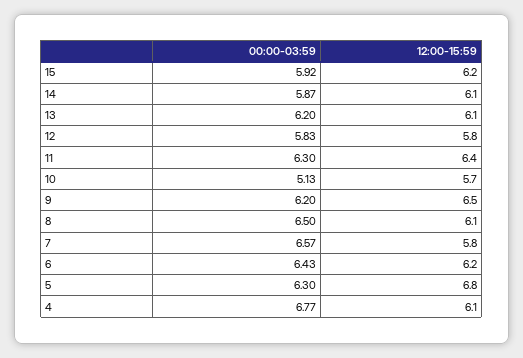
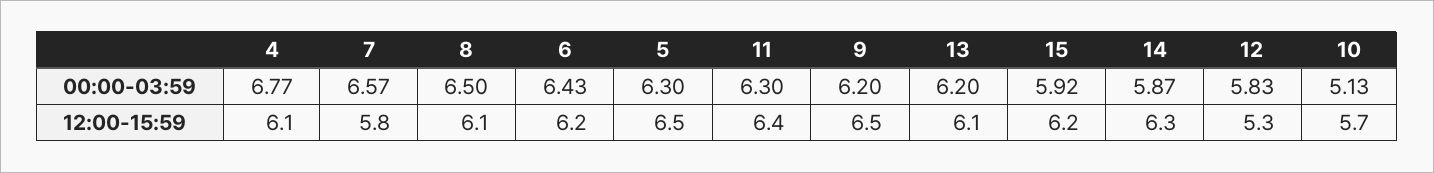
12:00-15:59, 14: 6.1 -> 6.3
12:00-15:59, 12: 5.8 -> 5.3
12:00-15:59, 5: 6.8 -> 6.5

